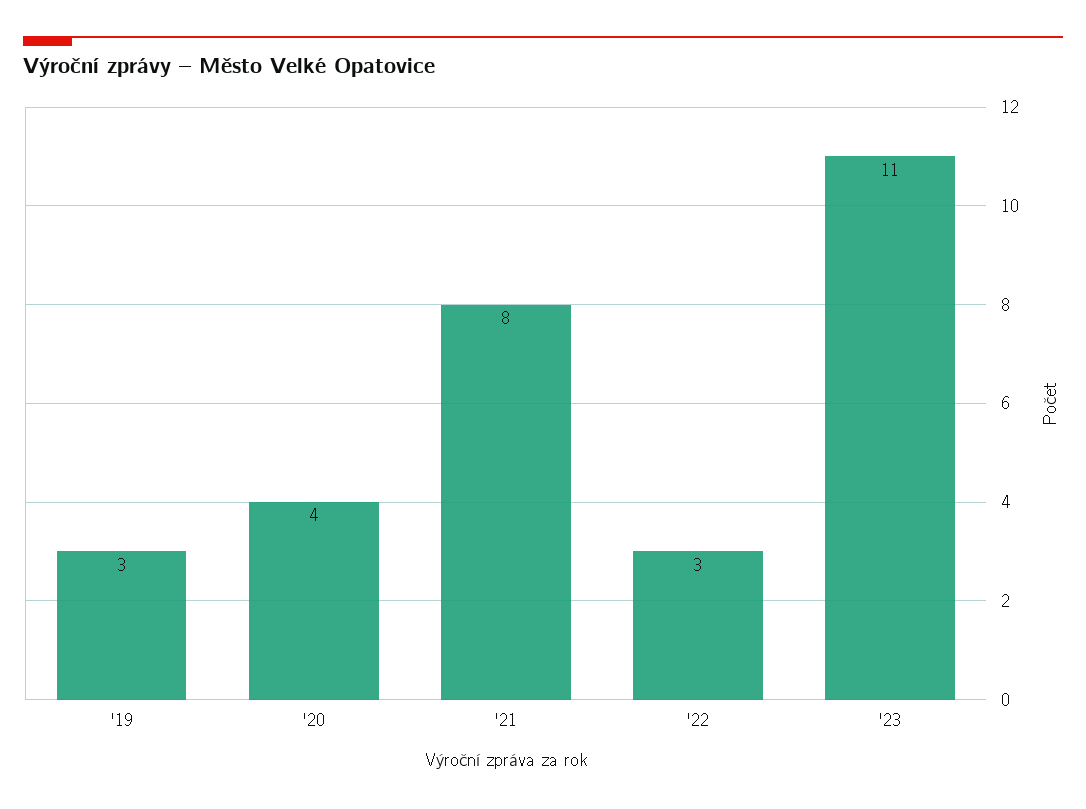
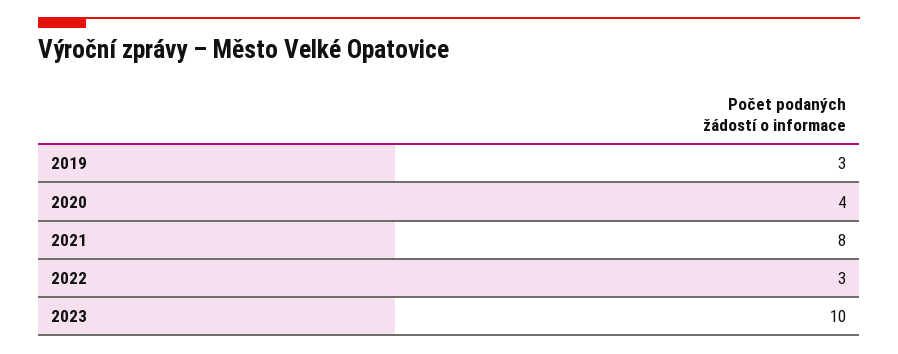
'23: 11 -> 10

